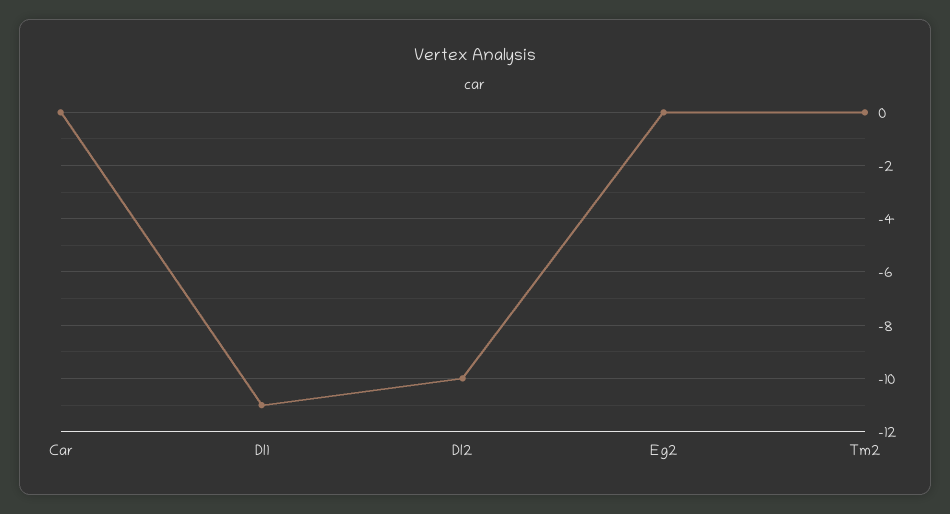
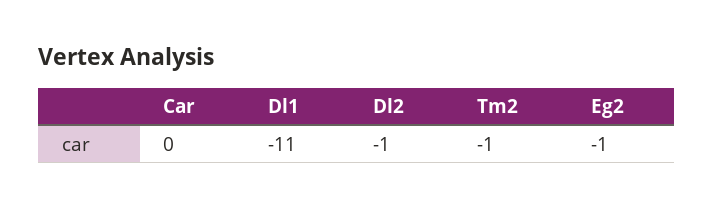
Dl2: -10 -> -1
Eg2: 0 -> -1
Tm2: 0 -> -1

